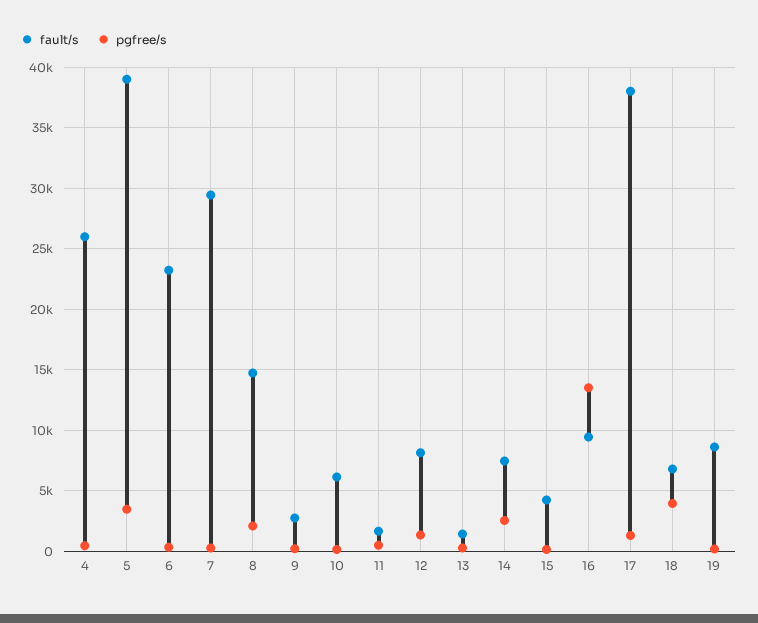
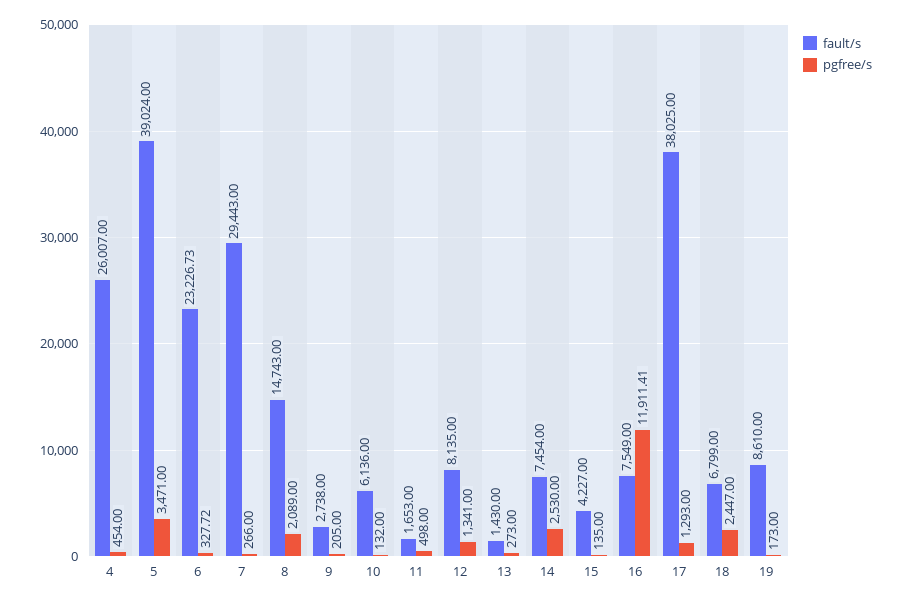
fault/s, 16: 9500 -> 7549
pgfree/s, 16: 13500 -> 11911.41
pgfree/s, 18: 4000 -> 2447

